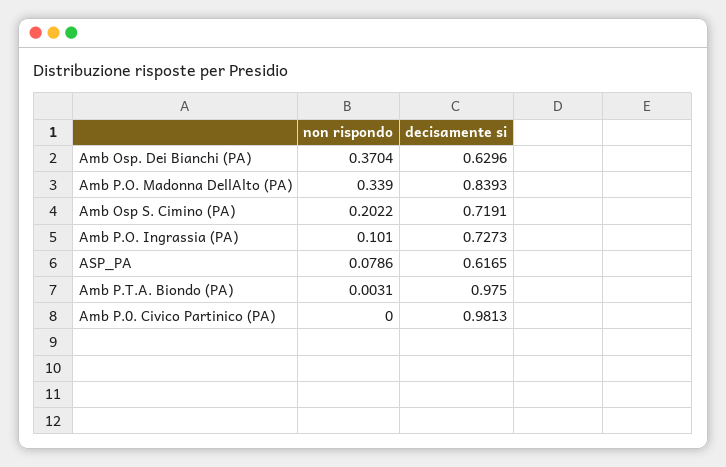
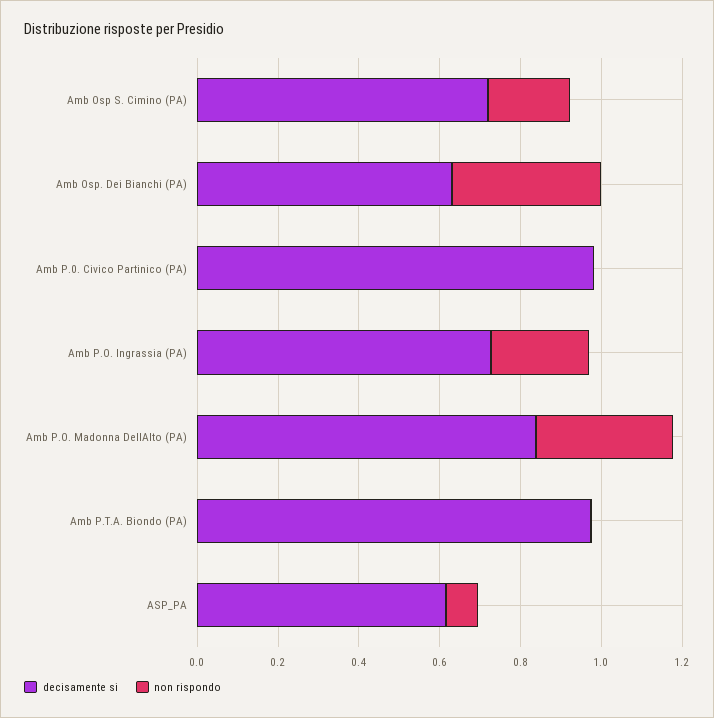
non rispondo, Amb P.O. Ingrassia (PA): 0.101 -> 0.25

